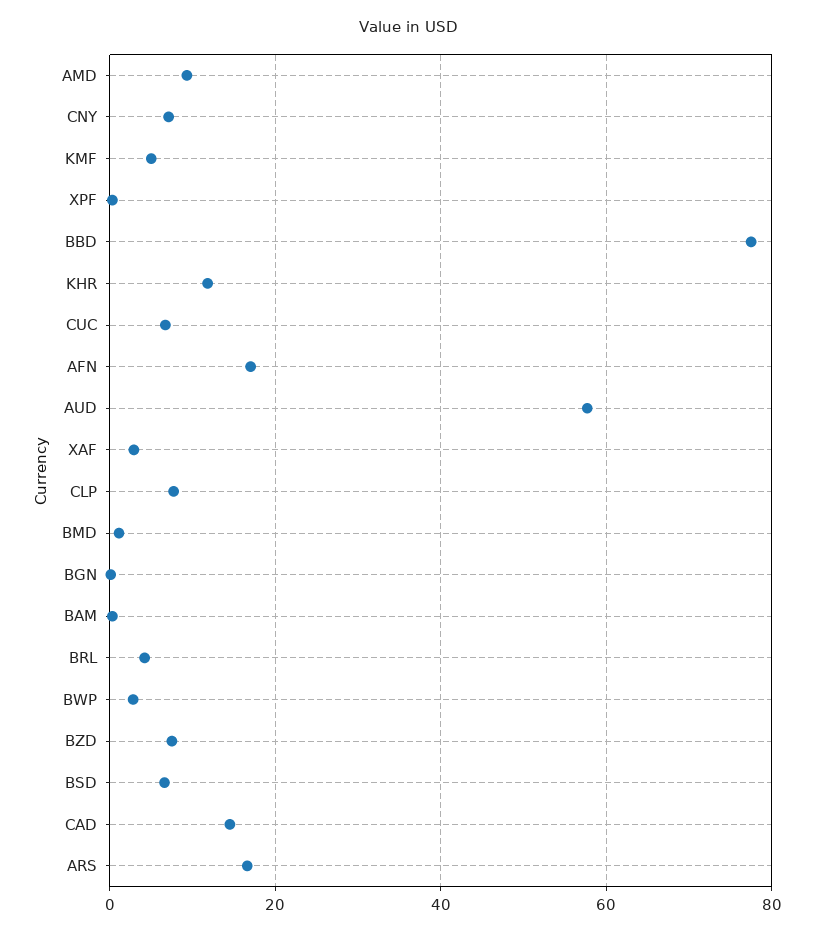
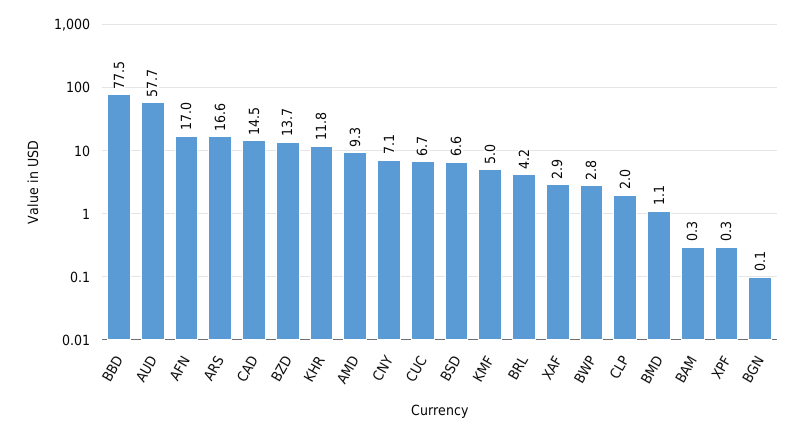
CLP: 8 -> 2
BZD: 8 -> 13.7

